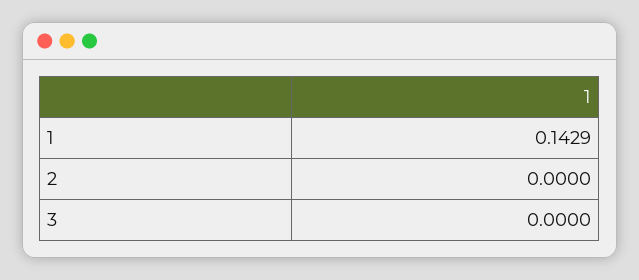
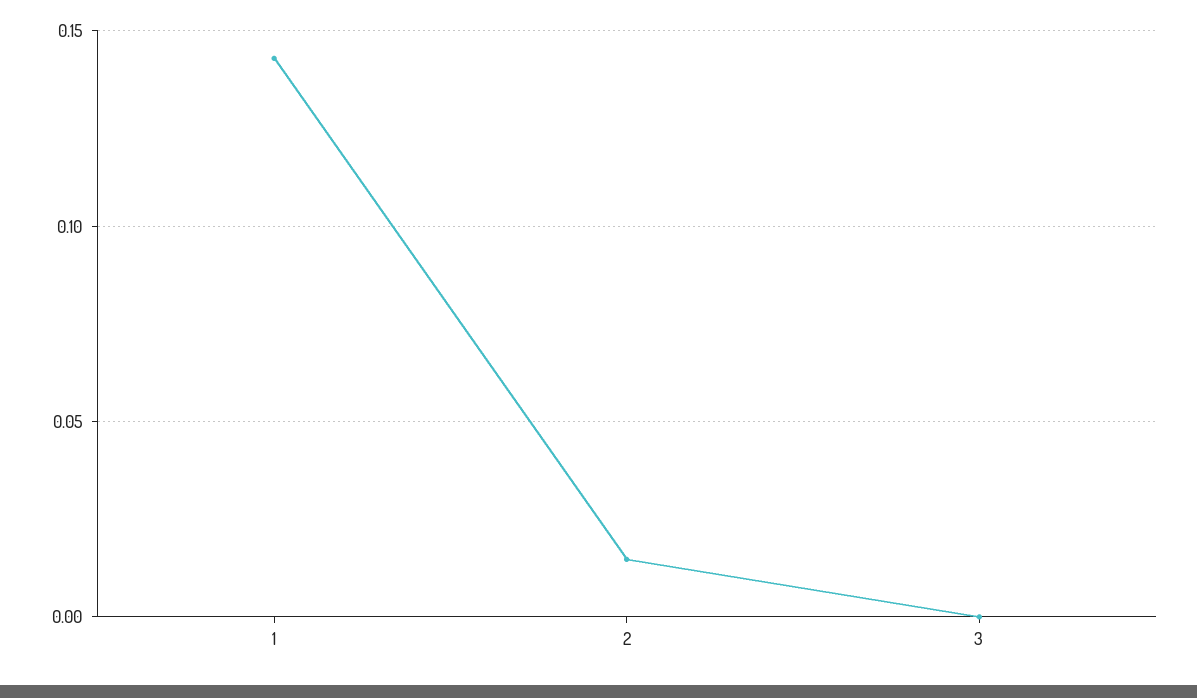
2: 0 -> 0.015

